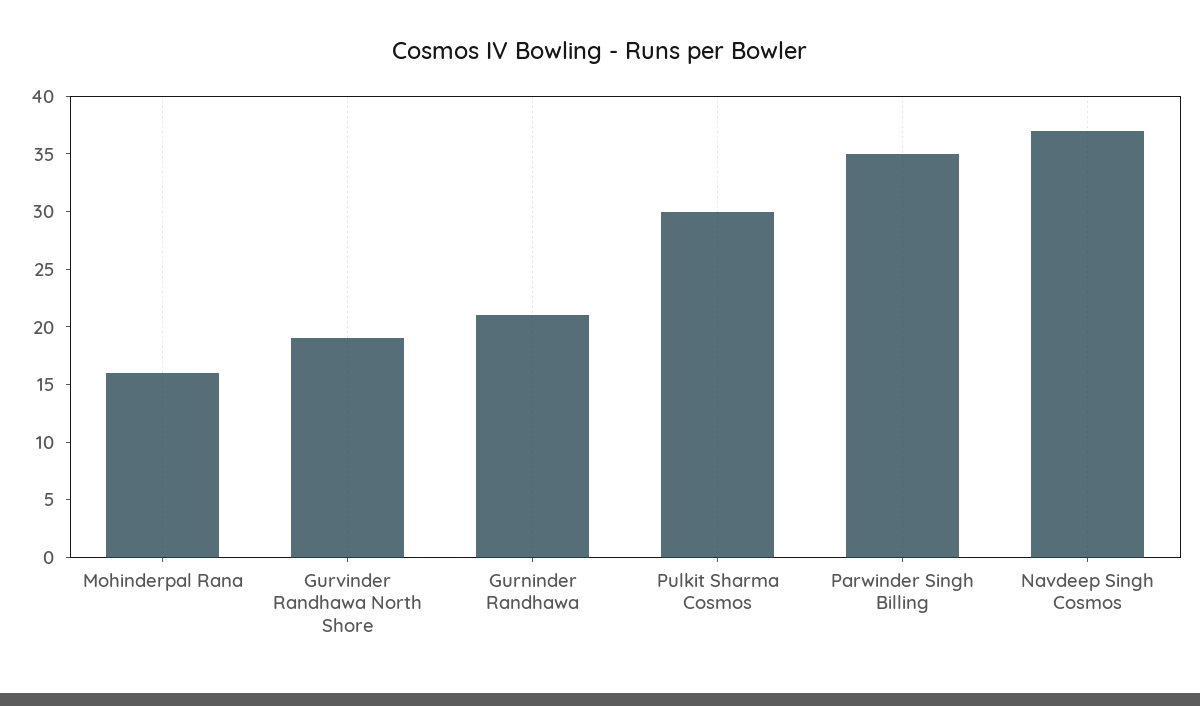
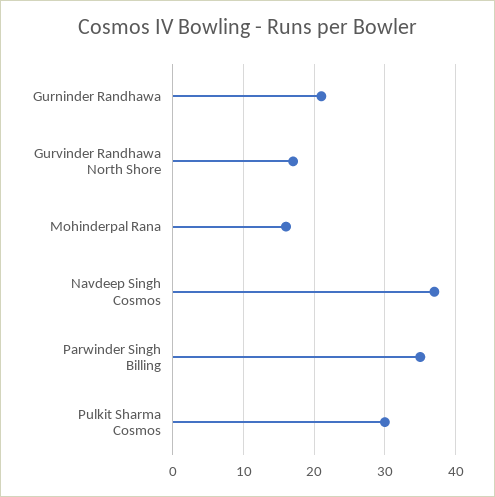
Gurvinder Randhawa North Shore: 19 -> 17

